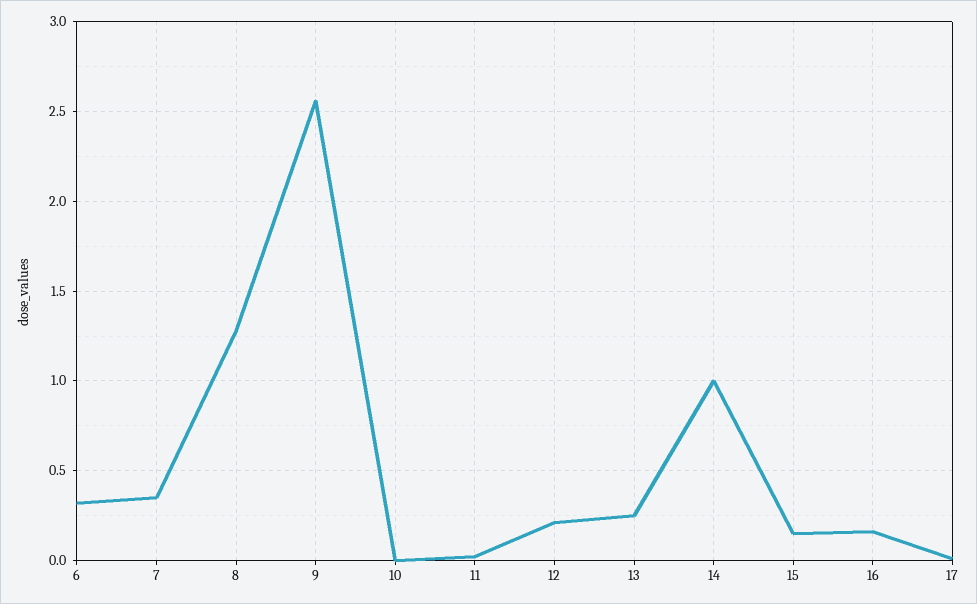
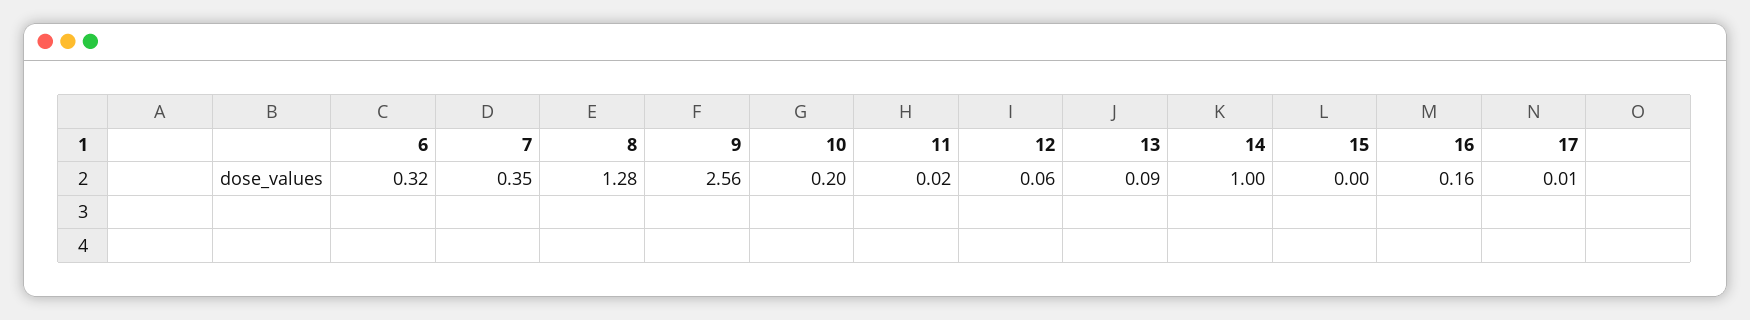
10: 0 -> 0.2
12: 0.2 -> 0.06
13: 0.25 -> 0.09
15: 0.15 -> 0

